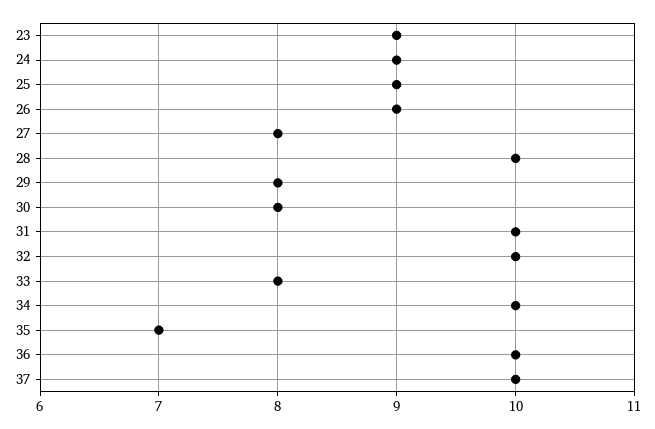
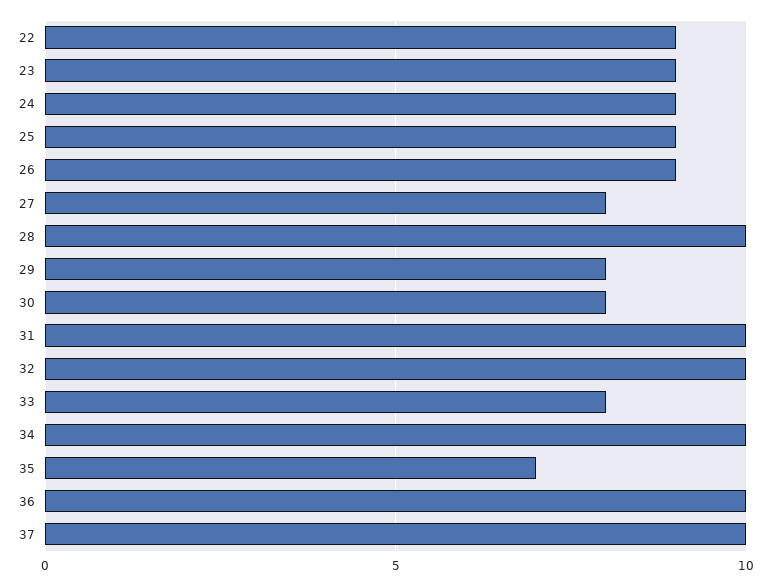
22: none -> 9

